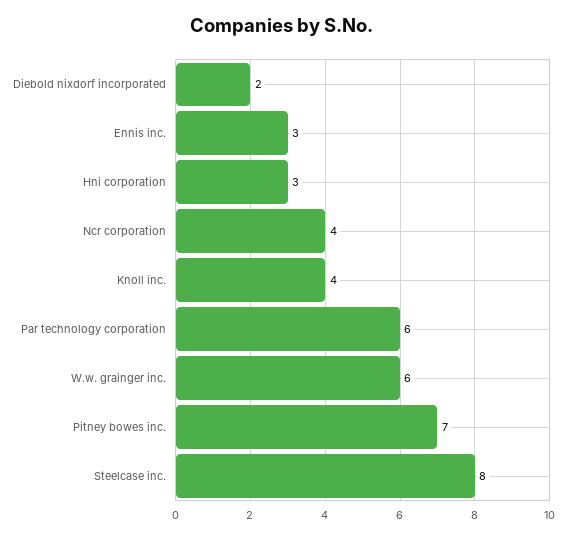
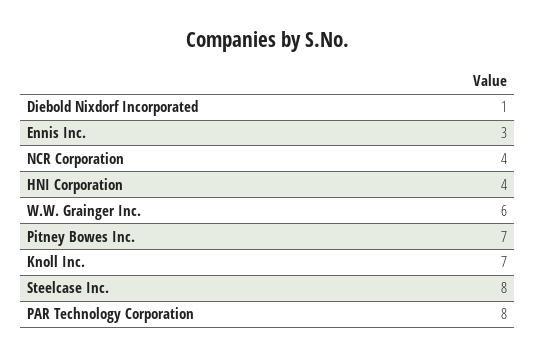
Diebold nixdorf incorporated: 2 -> 1
Hni corporation: 3 -> 4
Knoll inc.: 4 -> 7
Par technology corporation: 6 -> 8

